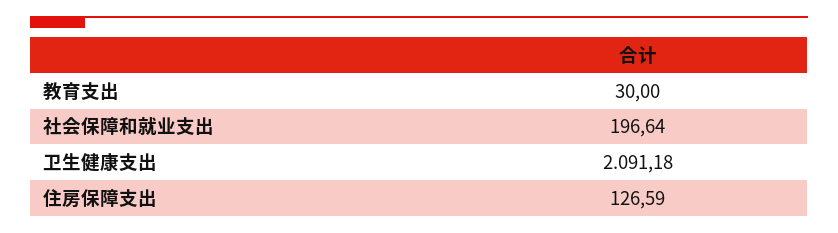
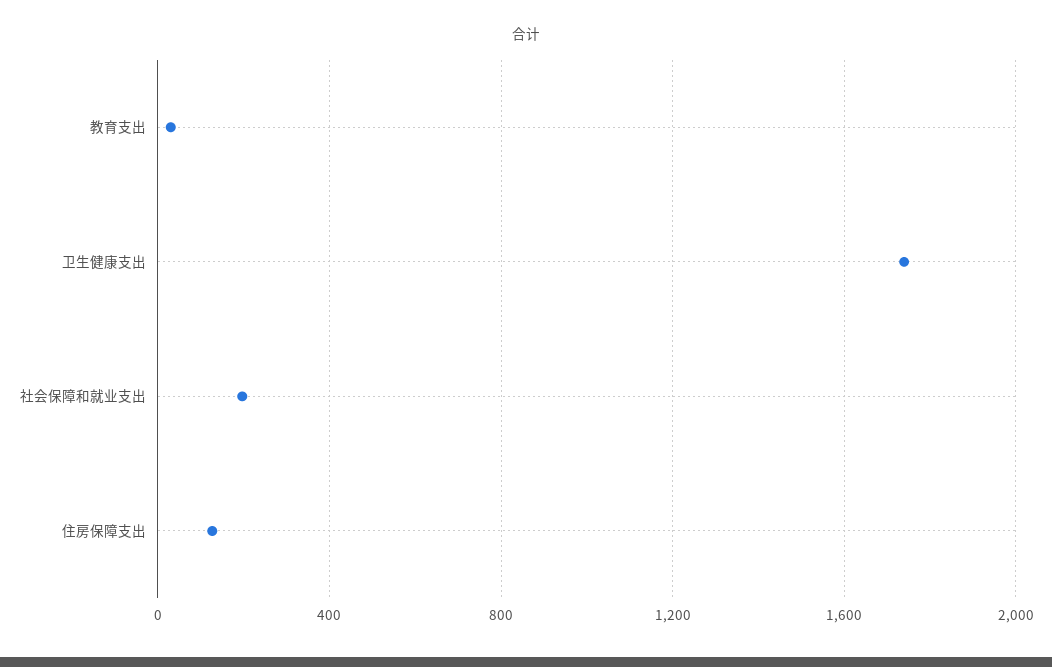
卫生健康支出: 2091.18 -> 1750

